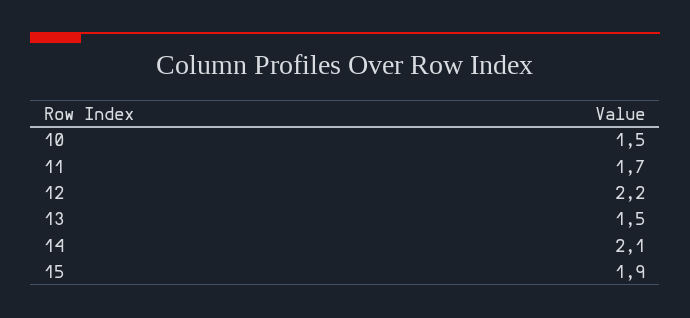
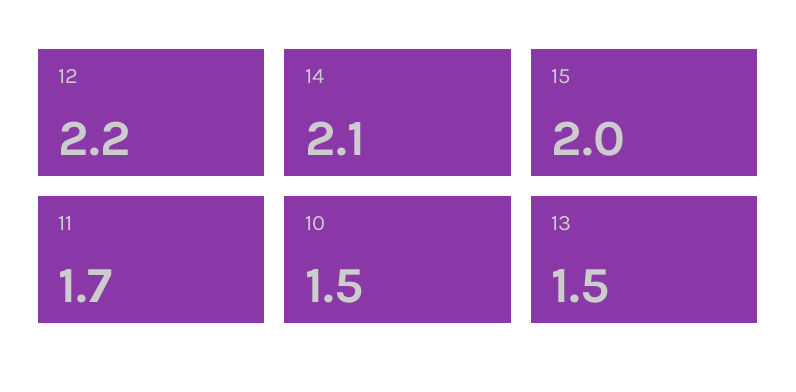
15: 1.9 -> 2

